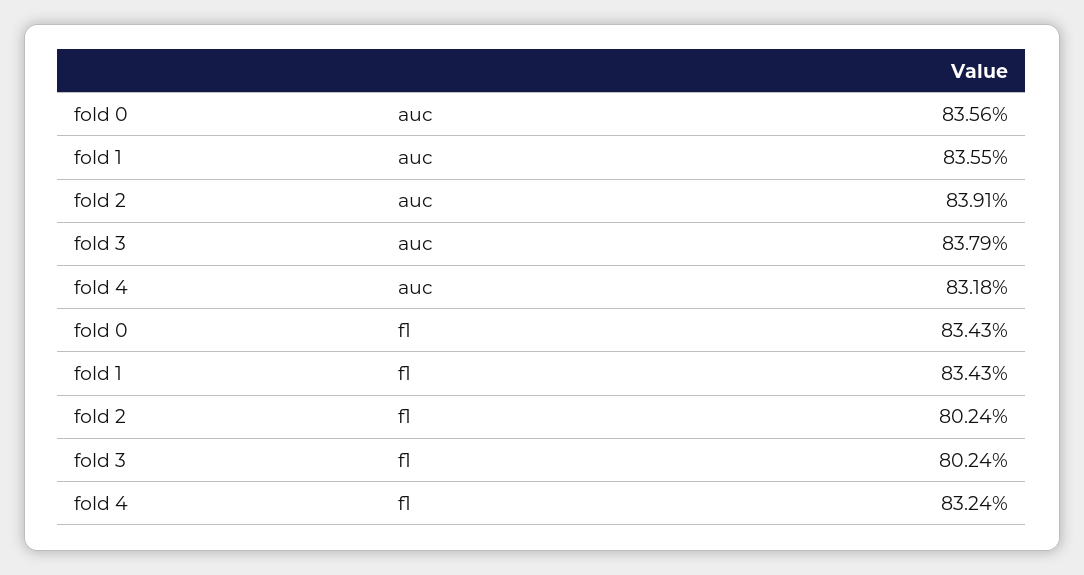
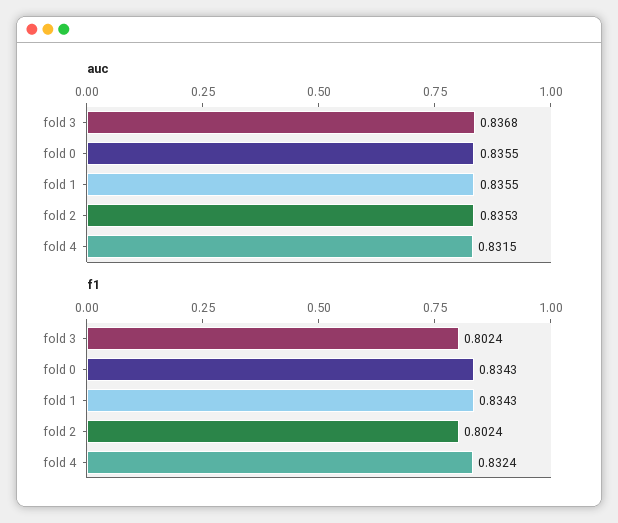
auc, fold 0: 0.8356 -> 0.8355
auc, fold 2: 0.8391 -> 0.8353
auc, fold 3: 0.8379 -> 0.8368
auc, fold 4: 0.8318 -> 0.8315

